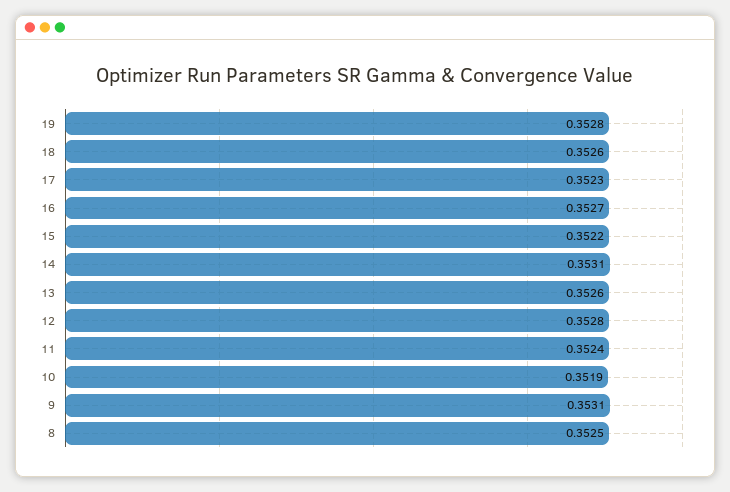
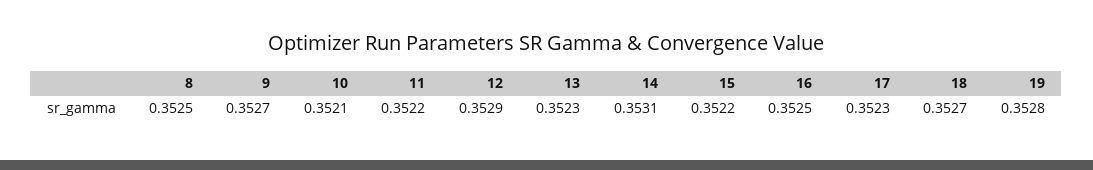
18: 0.3526 -> 0.3527
16: 0.3527 -> 0.3525
13: 0.3526 -> 0.3523
12: 0.3528 -> 0.3529
11: 0.3524 -> 0.3522
10: 0.3519 -> 0.3521
9: 0.3531 -> 0.3527

